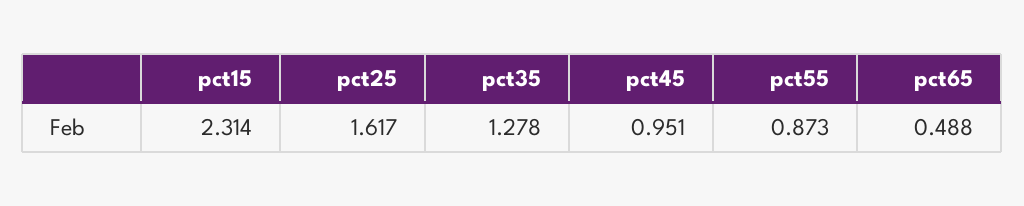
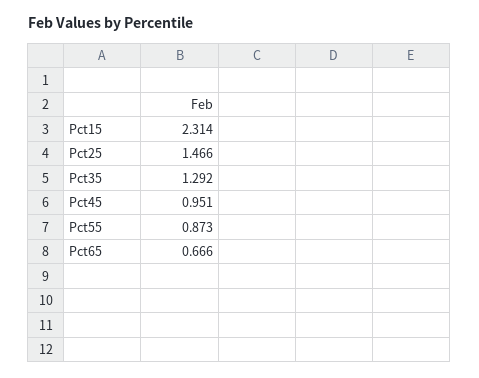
pct25: 1.617 -> 1.466
pct35: 1.278 -> 1.292
pct65: 0.488 -> 0.666

